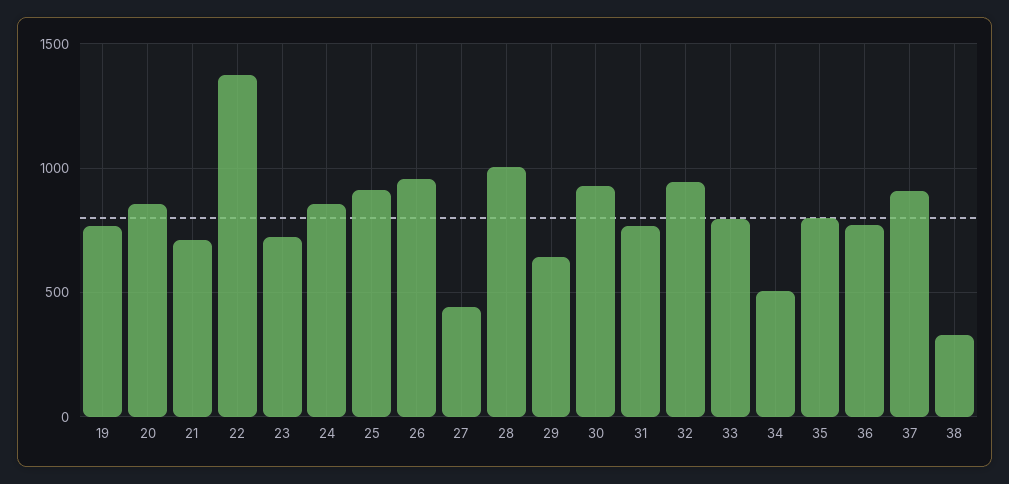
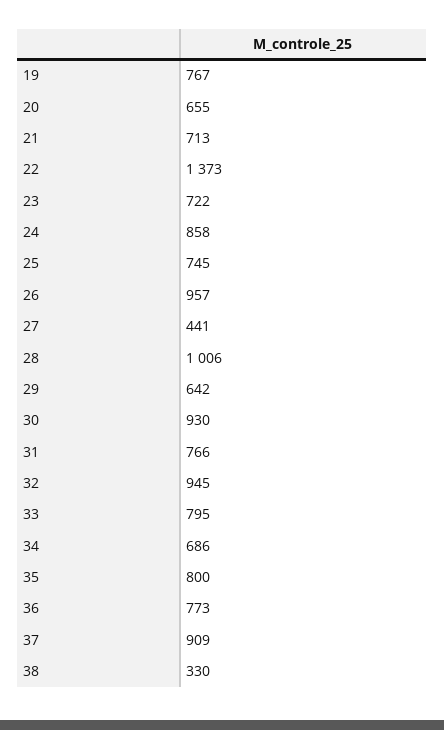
20: 850 -> 655
25: 900 -> 745
34: 500 -> 686

